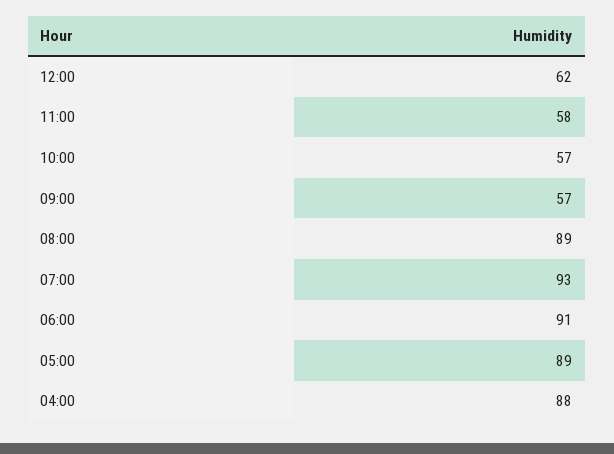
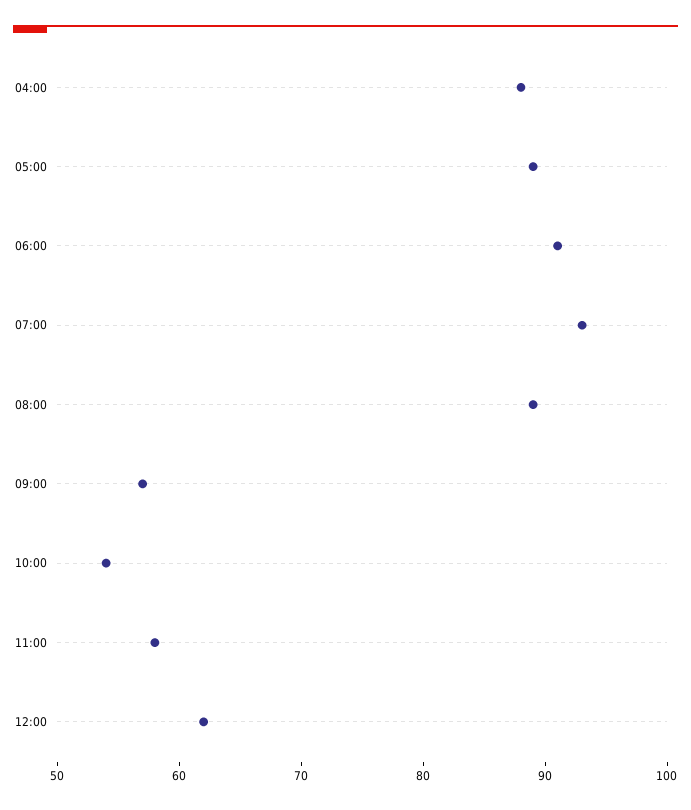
10:00: 57 -> 54

